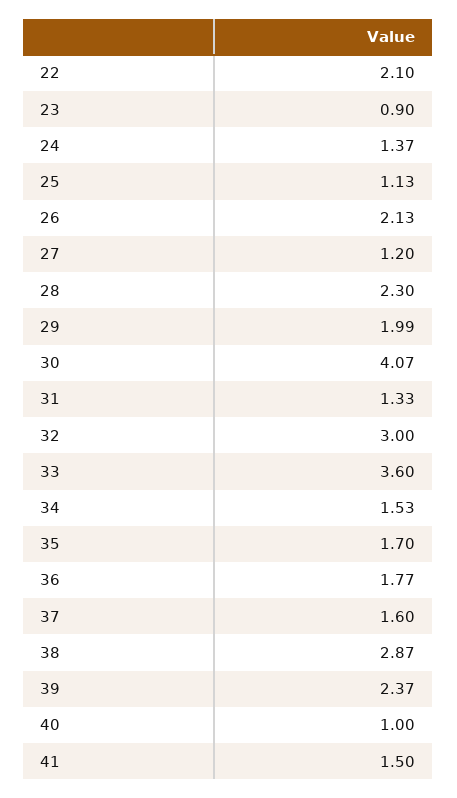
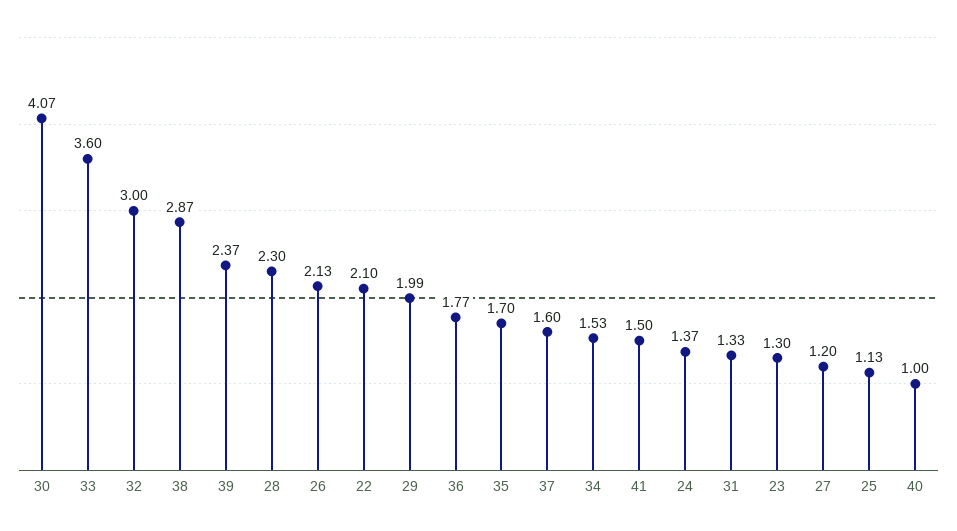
23: 0.9 -> 1.3

